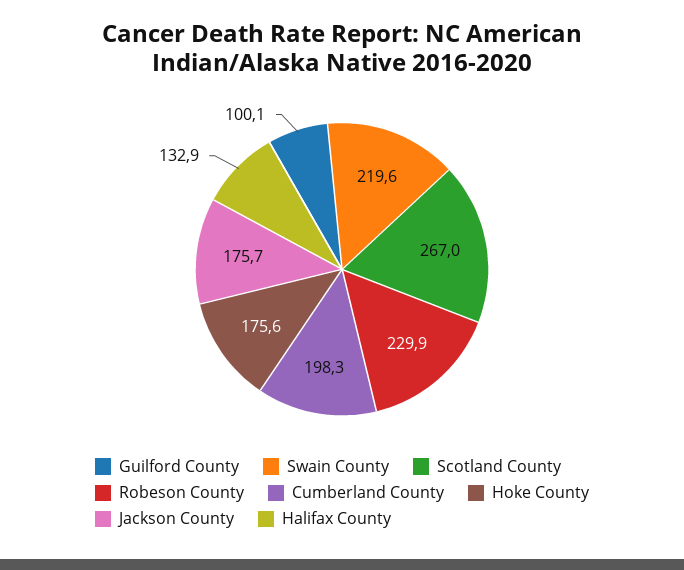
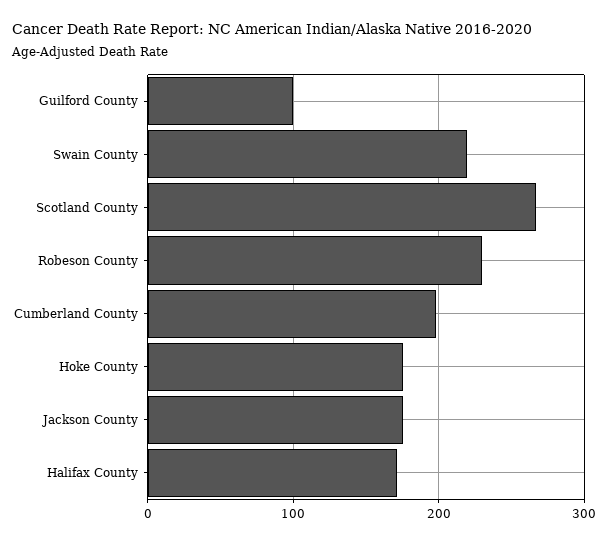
Halifax County: 132.9 -> 170

